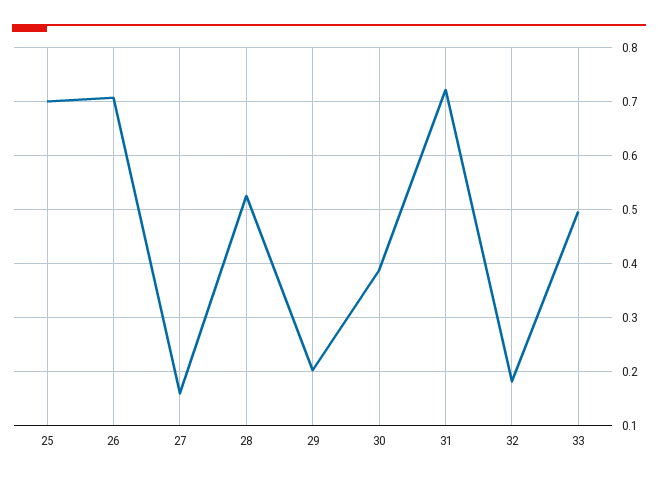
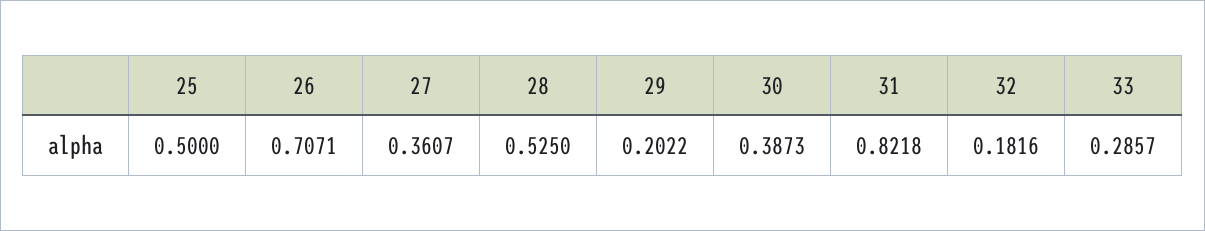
25: 0.7 -> 0.5
27: 0.16 -> 0.3607
31: 0.72 -> 0.8218
33: 0.5 -> 0.2857

